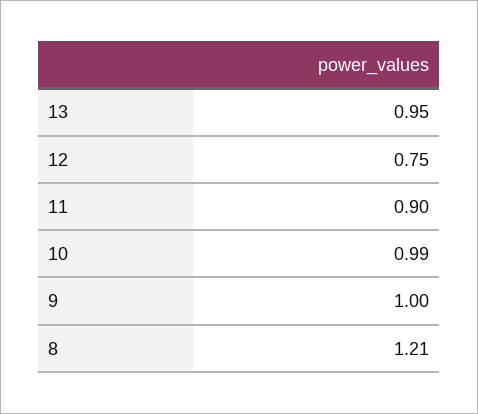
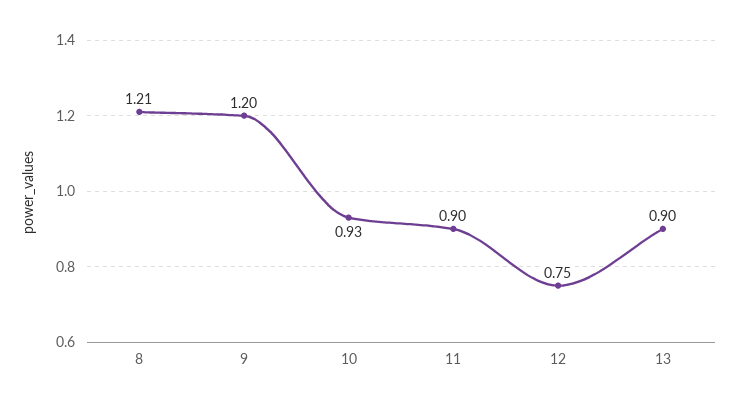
13: 0.95 -> 0.9
10: 0.99 -> 0.93
9: 1 -> 1.2

